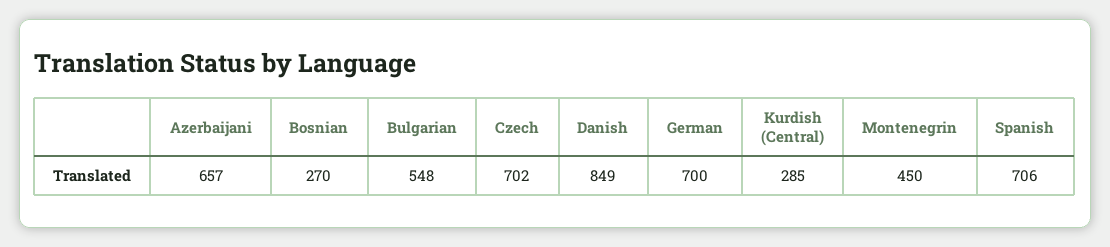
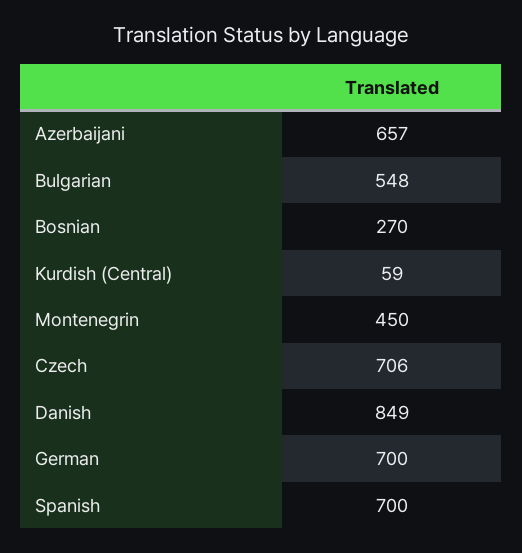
Czech: 702 -> 706
Kurdish (Central): 285 -> 59
Spanish: 706 -> 700

